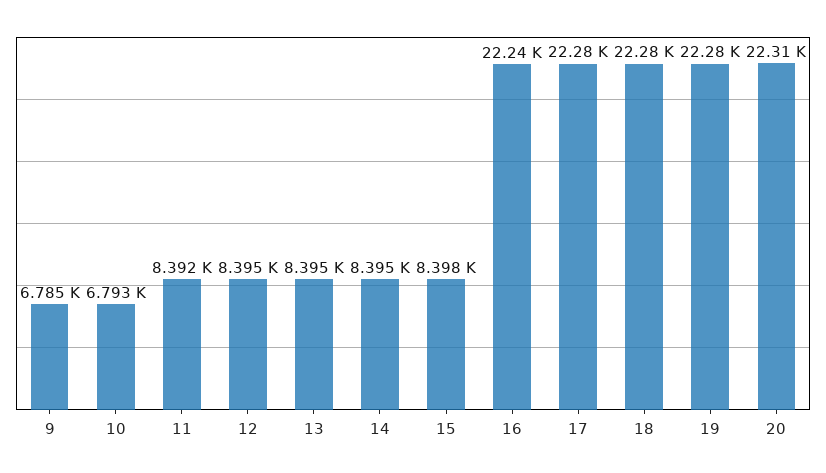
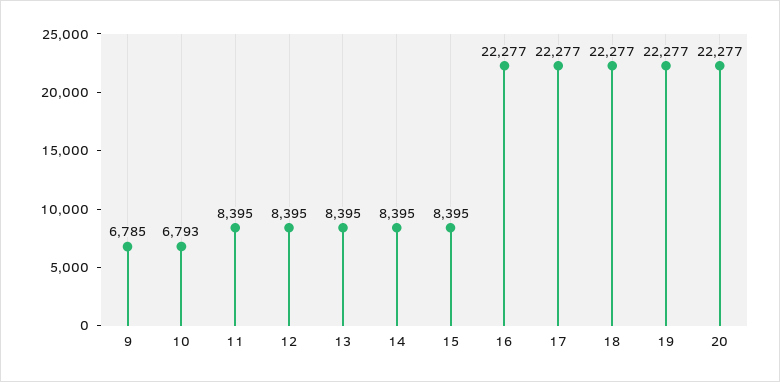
11: 8392 -> 8395
15: 8398 -> 8395
16: 22240 -> 22277
20: 22310 -> 22277

